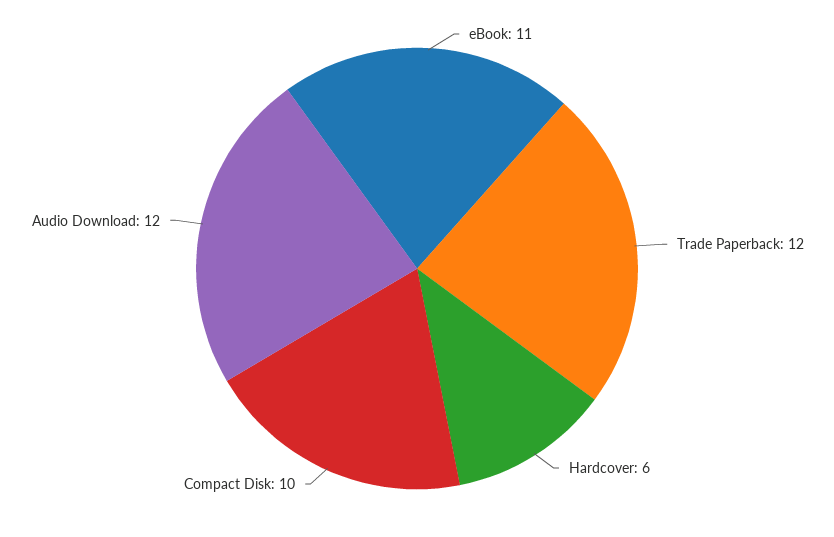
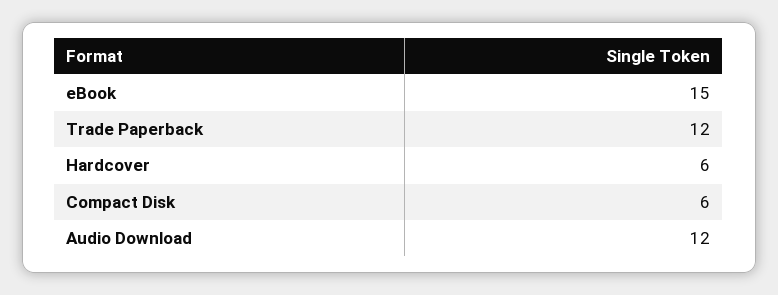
eBook: 11 -> 15
Compact Disk: 10 -> 6

